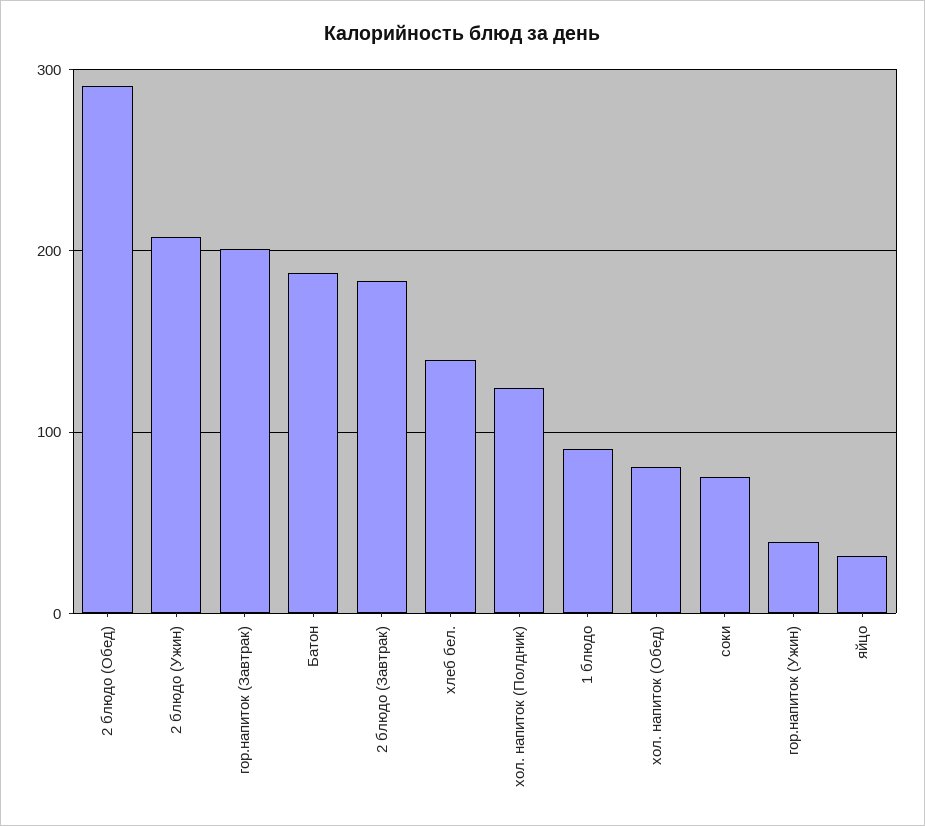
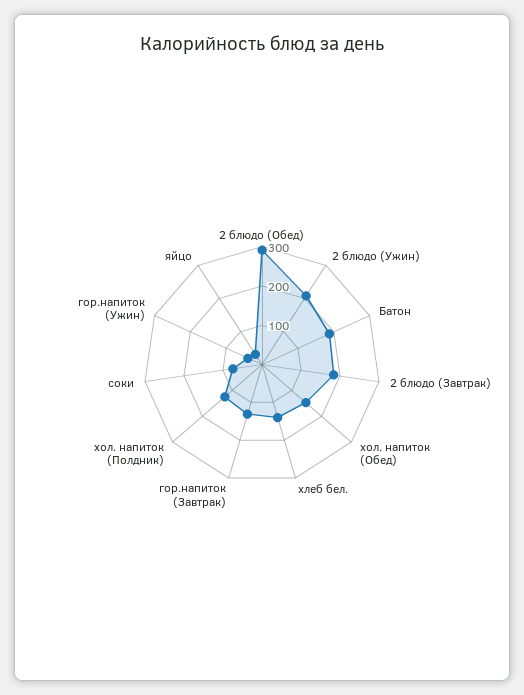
гор.напиток (Завтрак): 200 -> 125
1 блюдо: 90 -> none
хол. напиток (Обед): 80 -> 150

